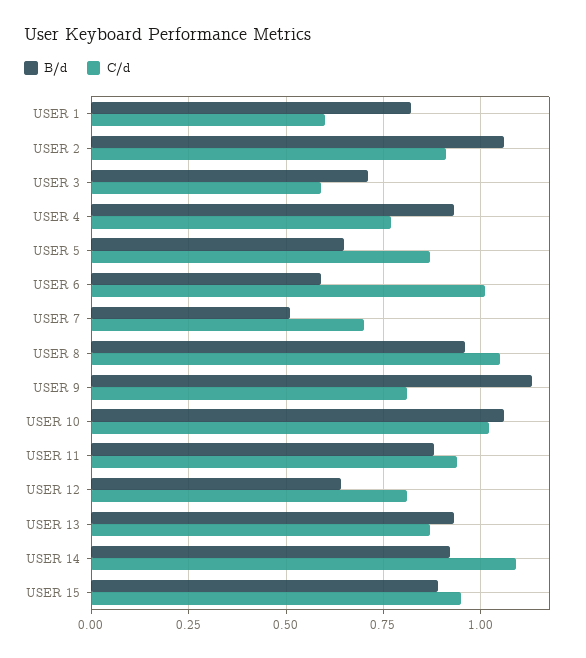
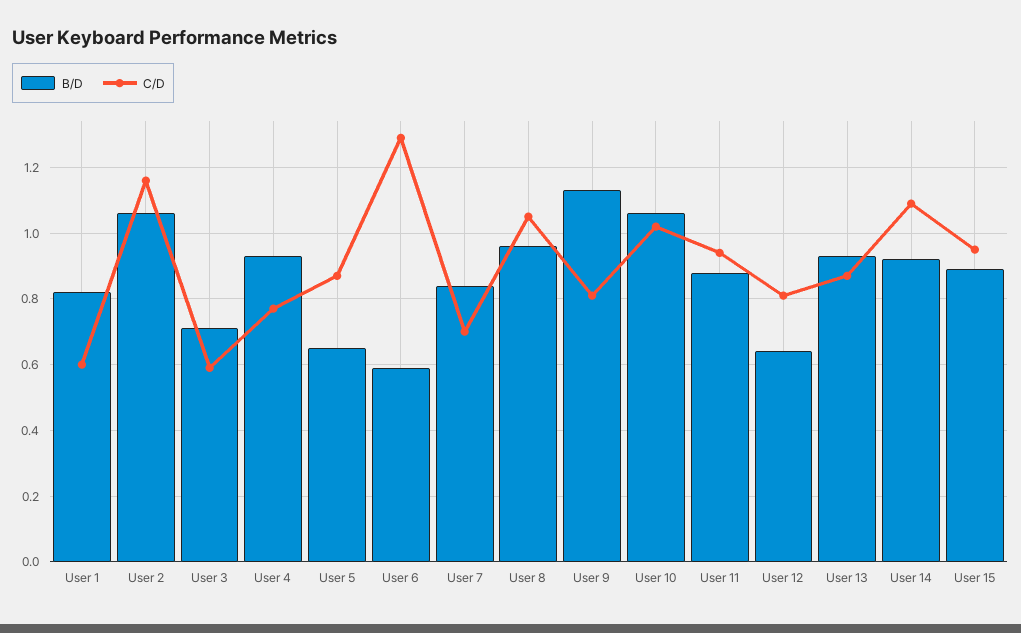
C/d, USER 2: 0.9 -> 1.15
C/d, USER 6: 1 -> 1.3
B/d, USER 7: 0.5 -> 0.85

